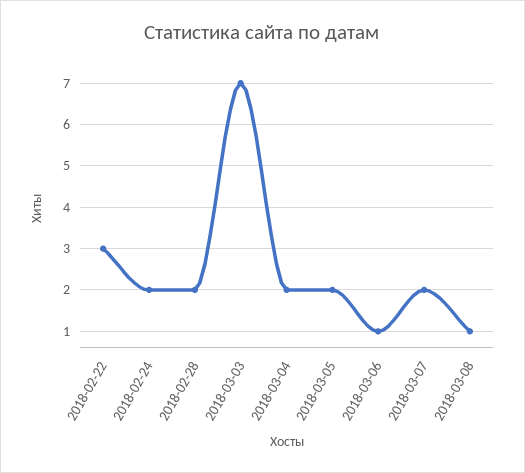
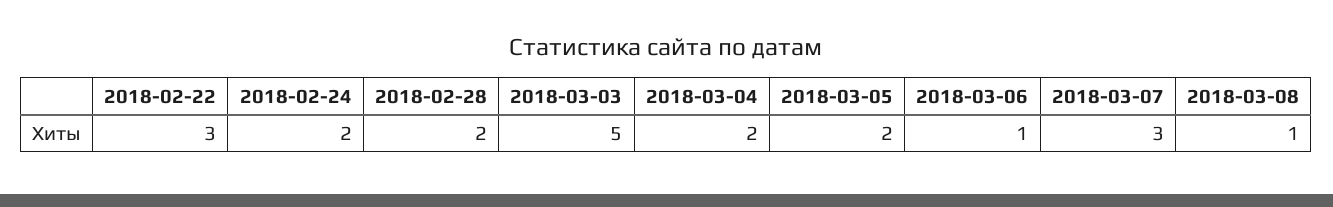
2018-03-03: 7 -> 5
2018-03-07: 2 -> 3

